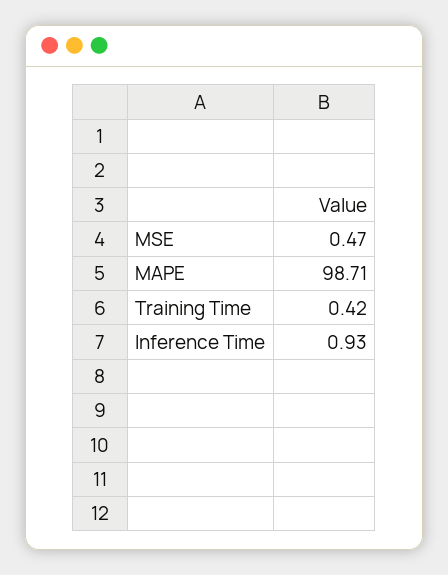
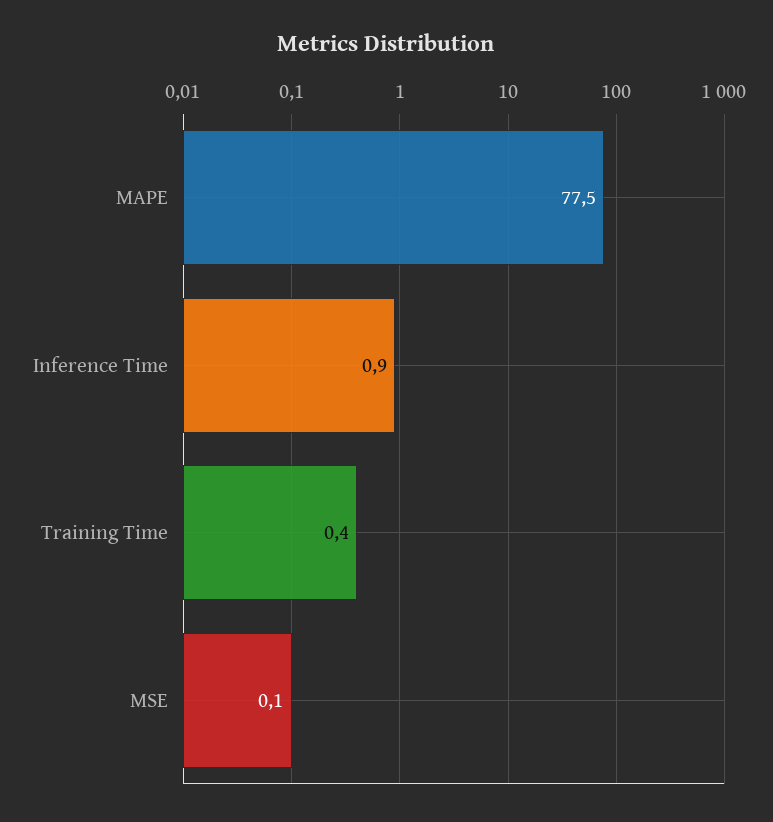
MSE: 0.47 -> 0.1
MAPE: 98.71 -> 77.5

